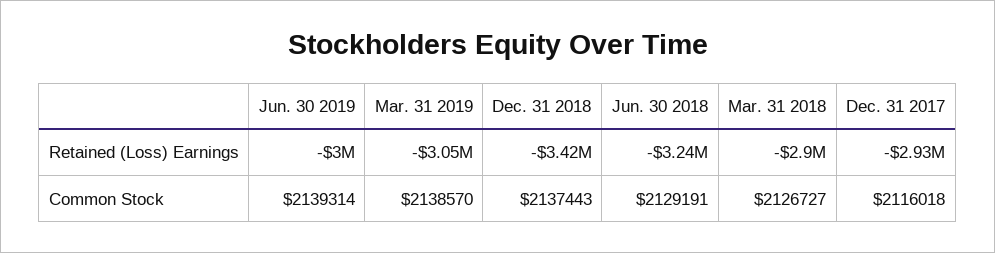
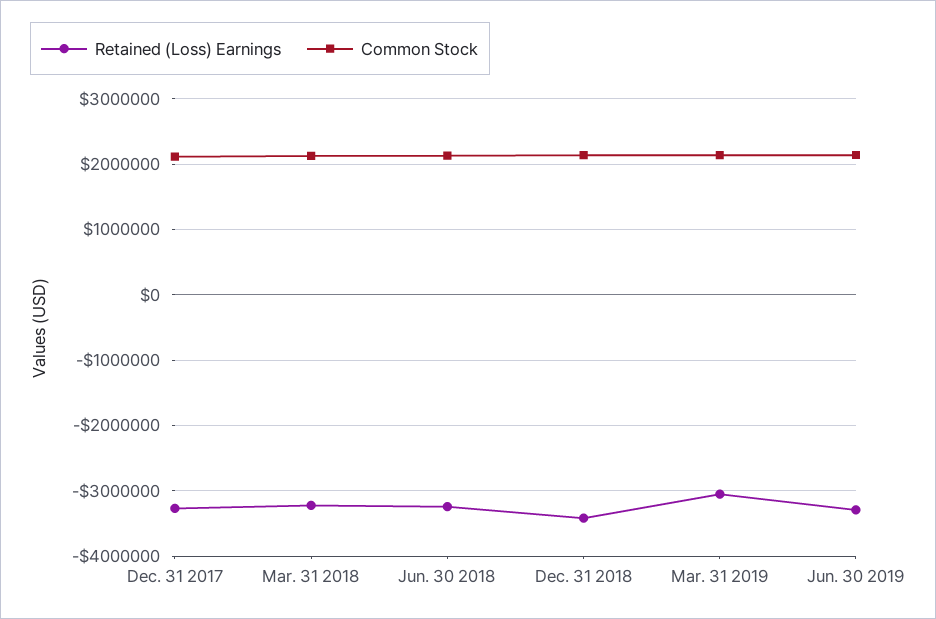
Retained (Loss) Earnings, Jun. 30 2019: -3000000 -> -3300000
Retained (Loss) Earnings, Mar. 31 2018: -2900000 -> -3200000
Retained (Loss) Earnings, Dec. 31 2017: -2930000 -> -3300000

